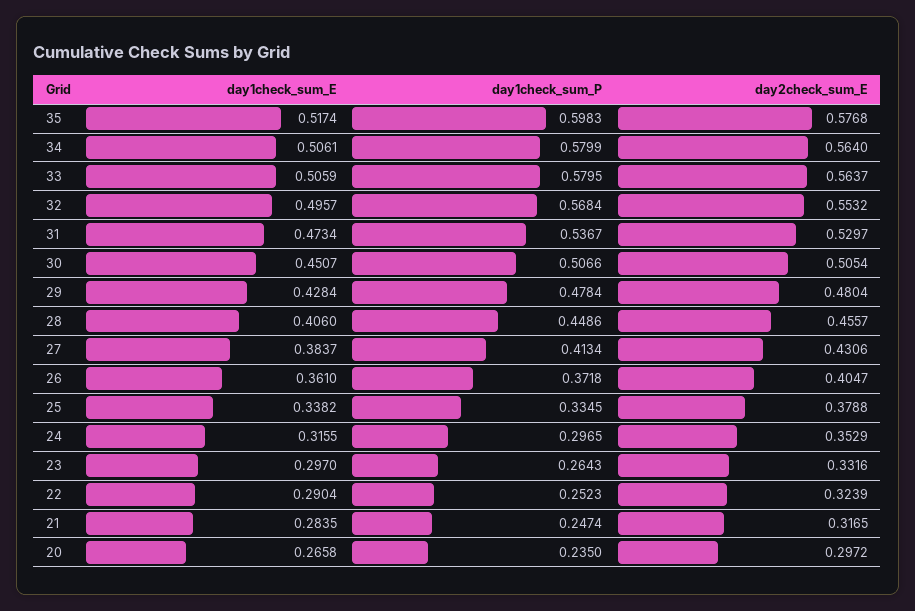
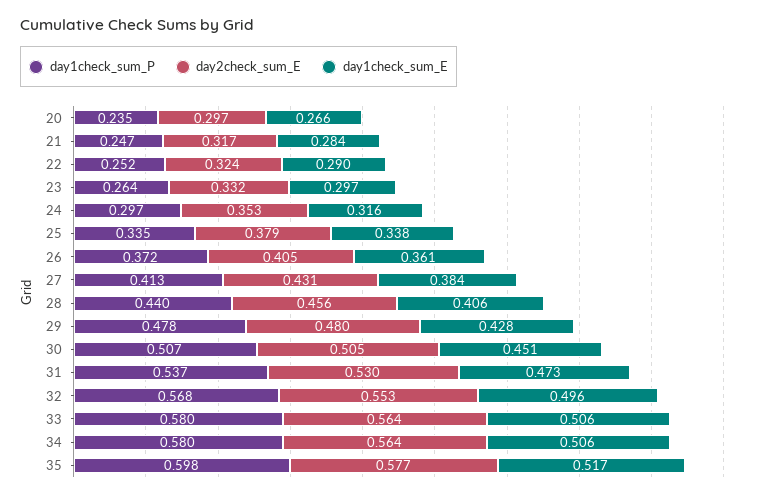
day1check_sum_P, 28: 0.4486 -> 0.44

